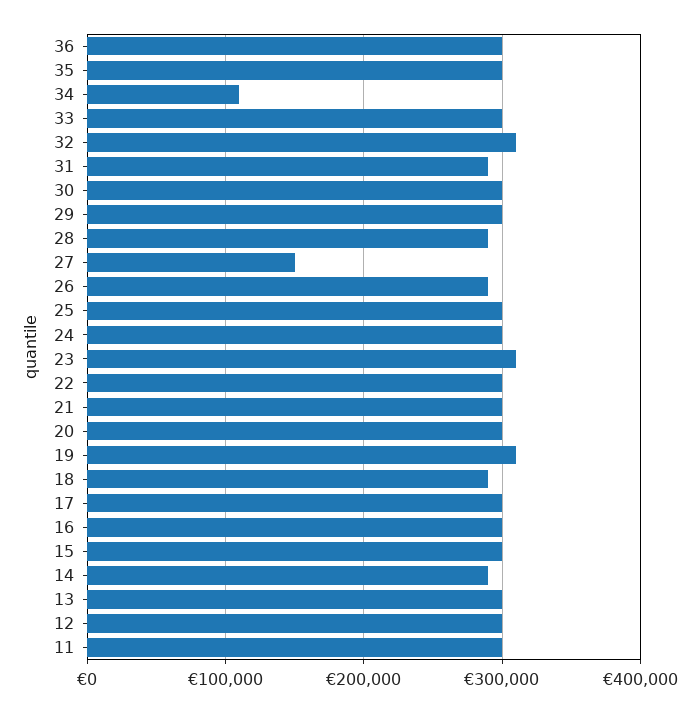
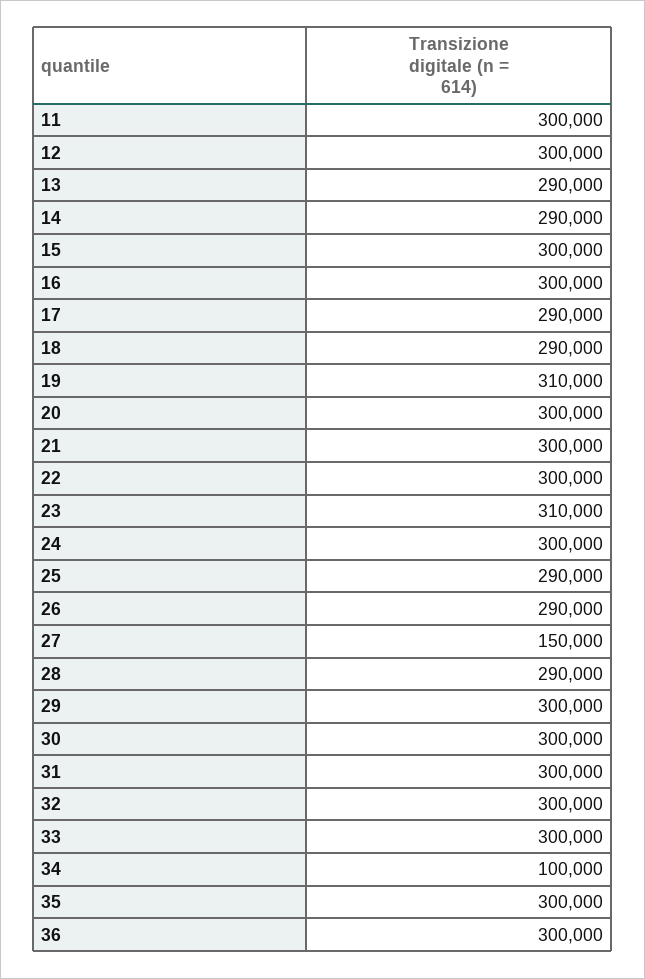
34: 110000 -> 100000
32: 310000 -> 300000
31: 290000 -> 300000
25: 300000 -> 290000
17: 300000 -> 290000
13: 300000 -> 290000

